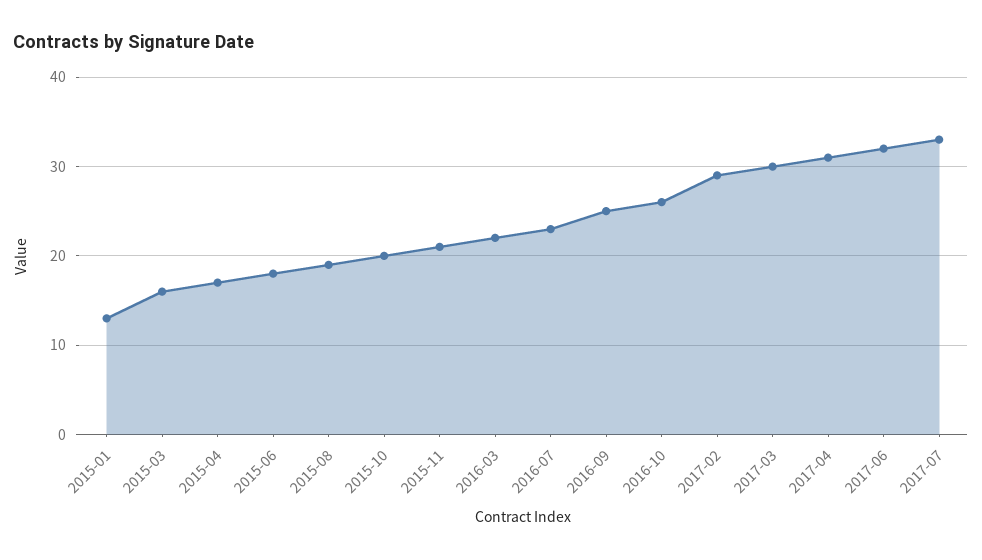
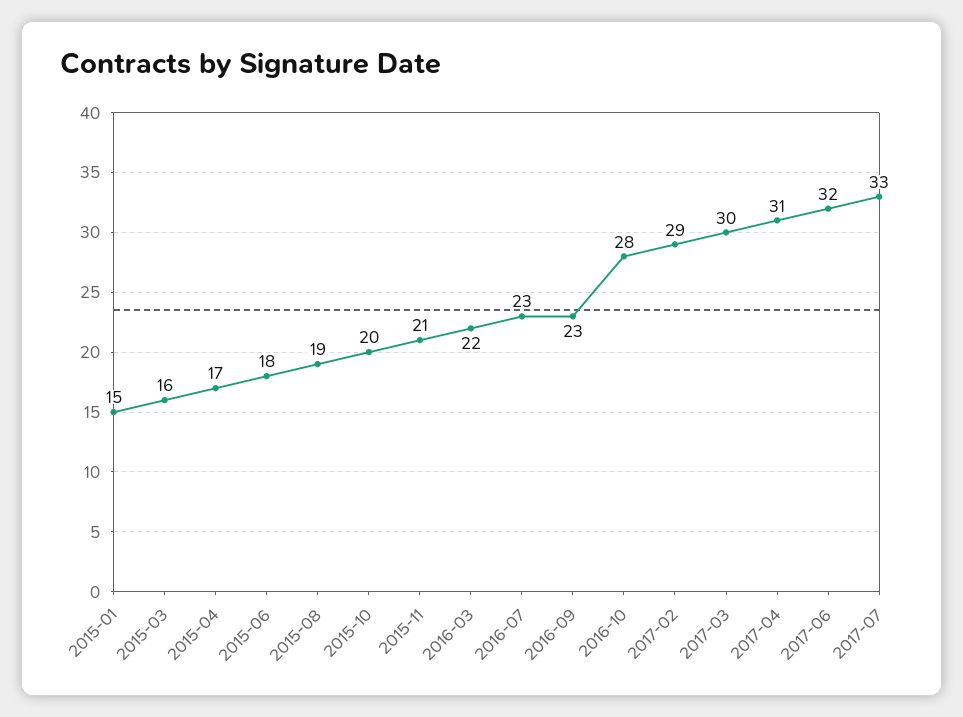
2015-01: 13 -> 15
2016-09: 25 -> 23
2016-10: 26 -> 28

